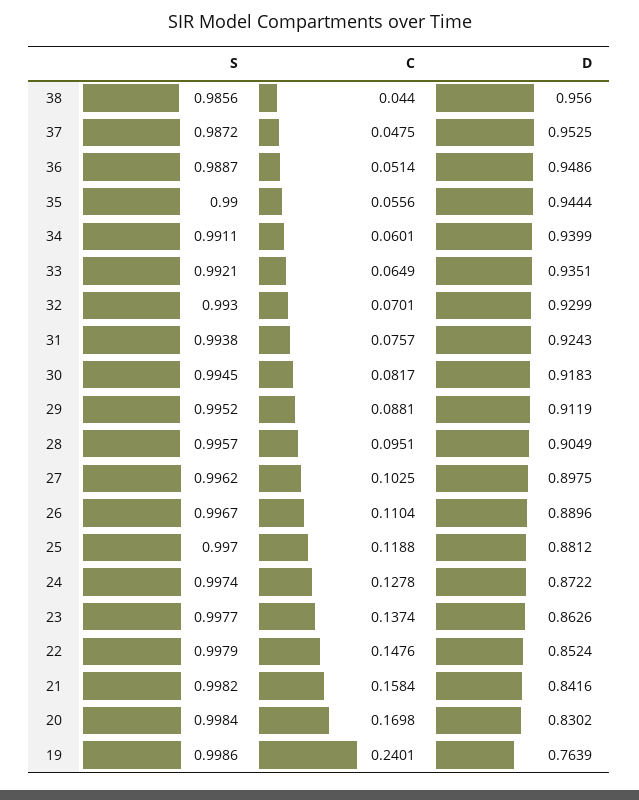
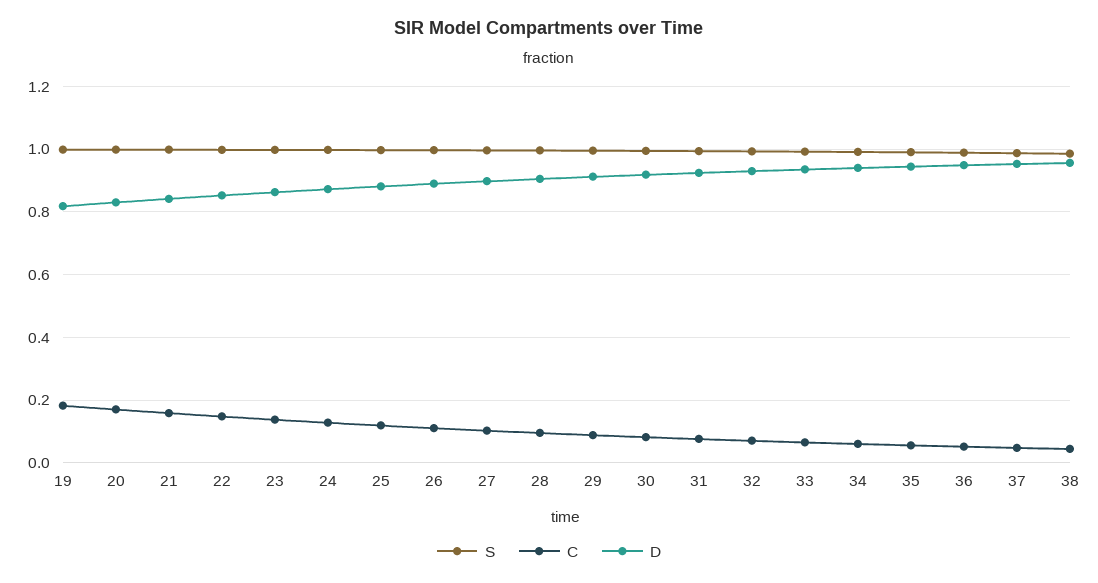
C, 19: 0.2401 -> 0.18
D, 19: 0.7639 -> 0.82

